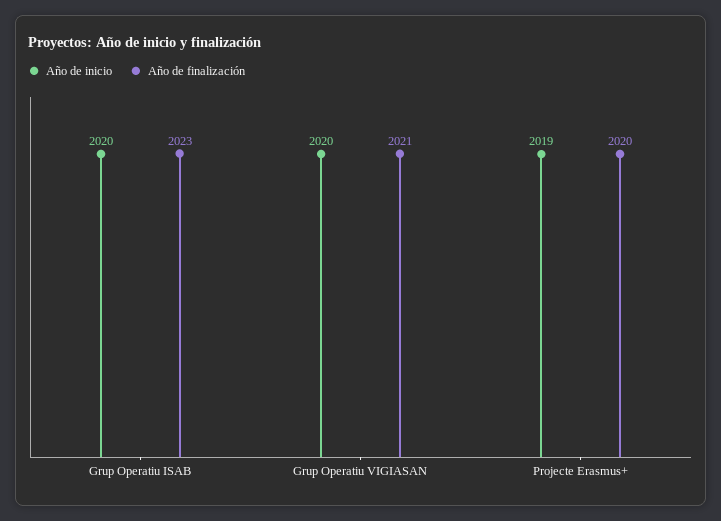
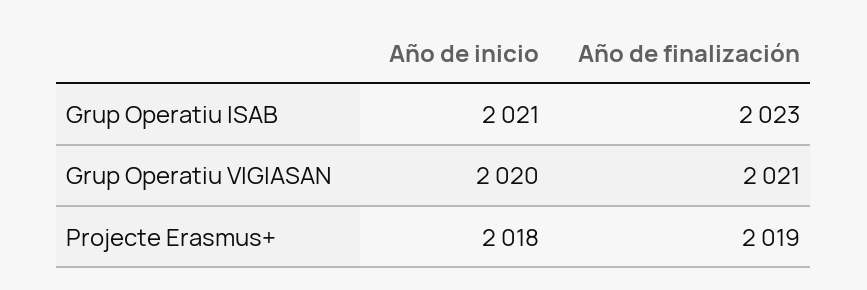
Año de inicio, Grup Operatiu ISAB: 2020 -> 2021
Año de inicio, Projecte Erasmus+: 2019 -> 2018
Año de finalización, Projecte Erasmus+: 2020 -> 2019

